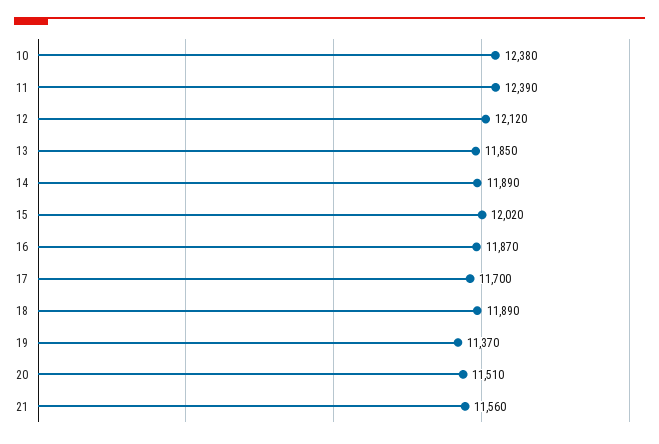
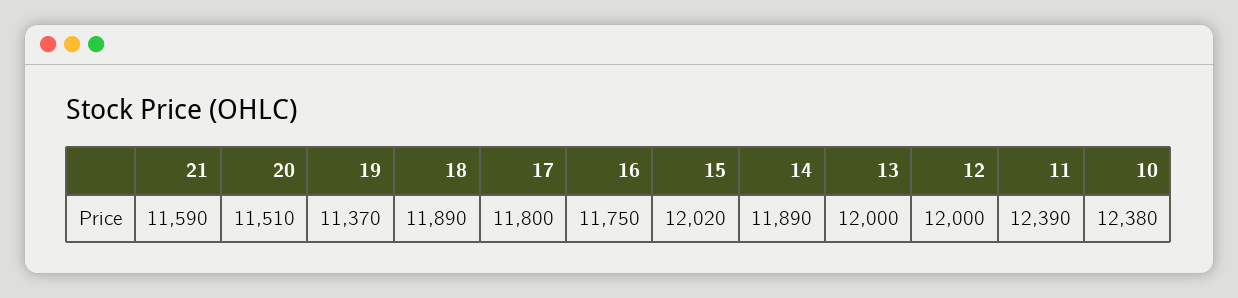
12: 12120 -> 12000
13: 11850 -> 12000
16: 11870 -> 11750
17: 11700 -> 11800
21: 11560 -> 11590

